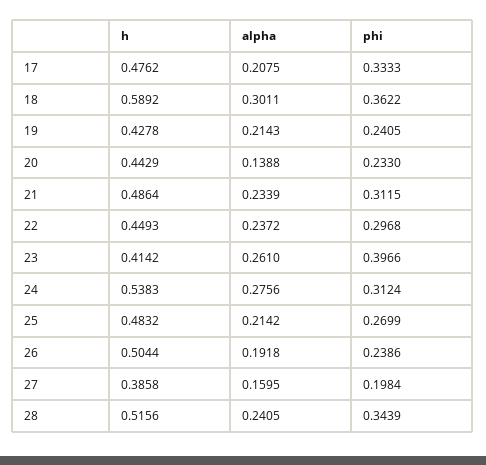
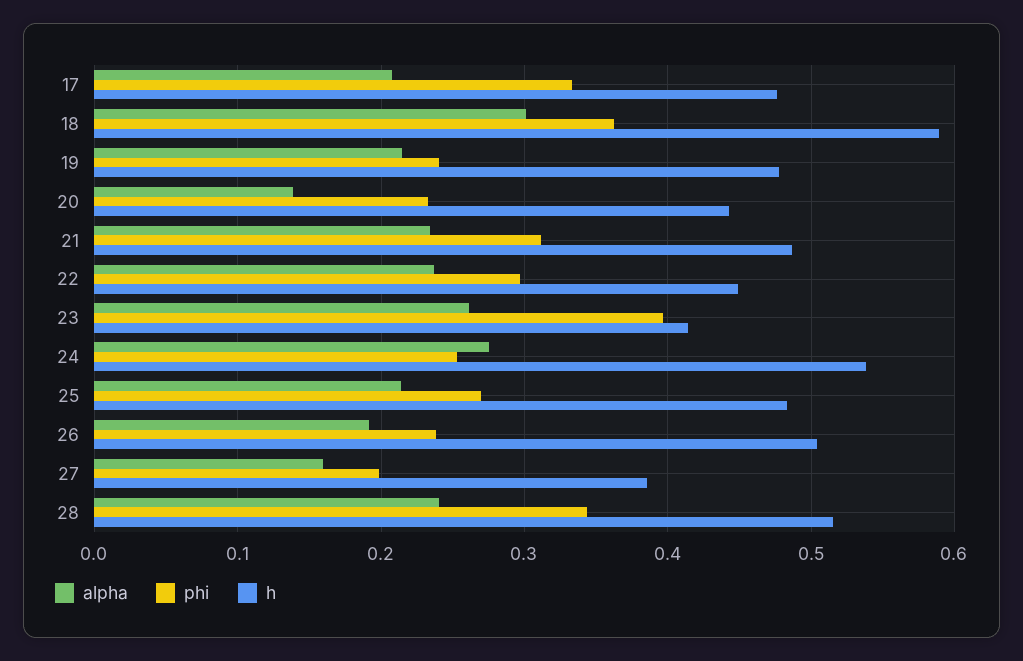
h, 19: 0.4278 -> 0.48
phi, 24: 0.3124 -> 0.25

